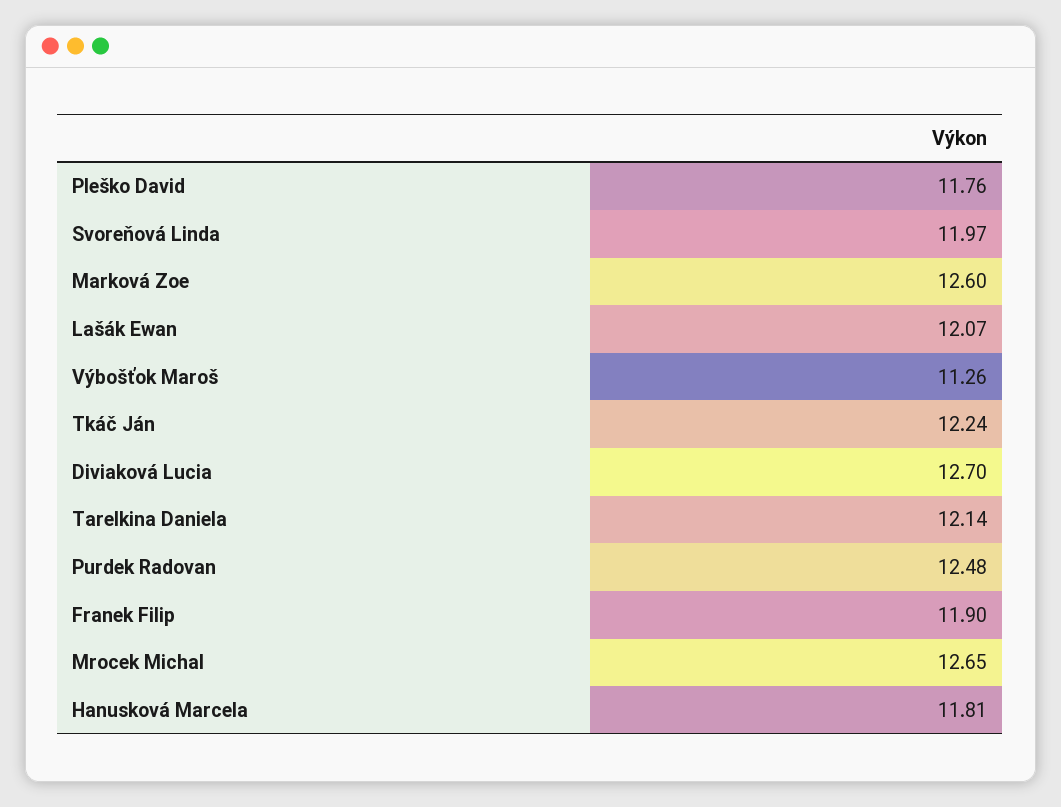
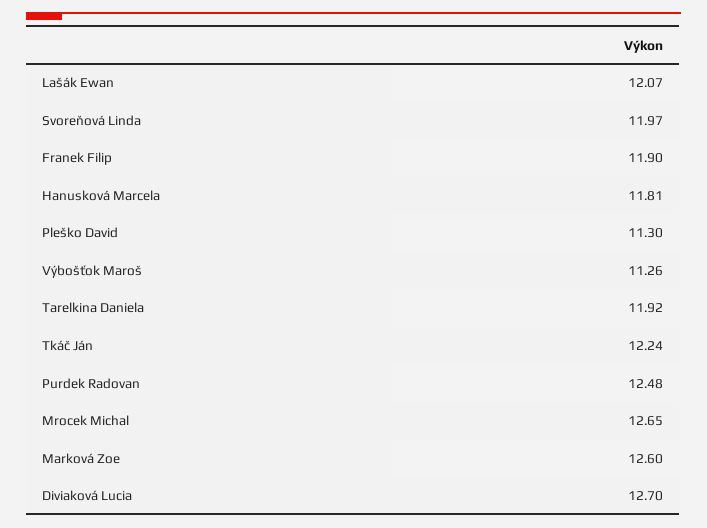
Pleško David: 11.76 -> 11.3
Tarelkina Daniela: 12.14 -> 11.92

